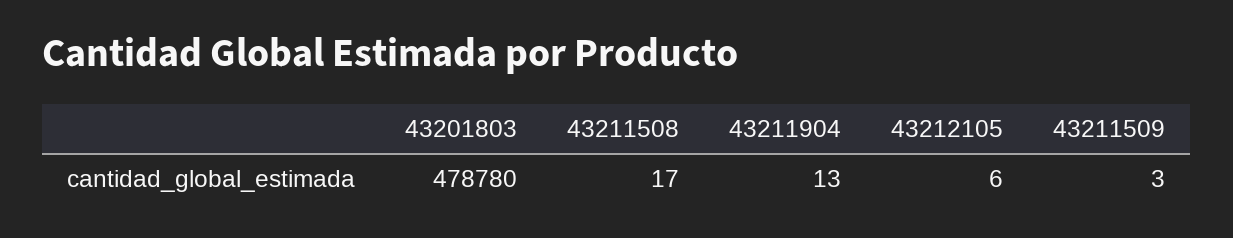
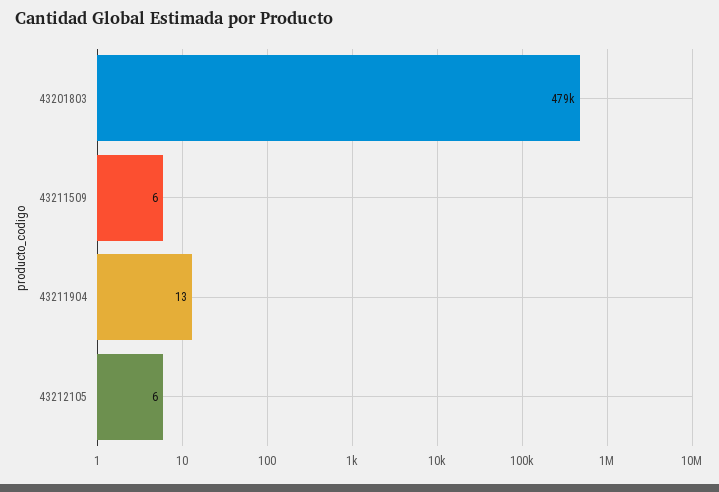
43211508: 17 -> none
43211509: 3 -> 6

